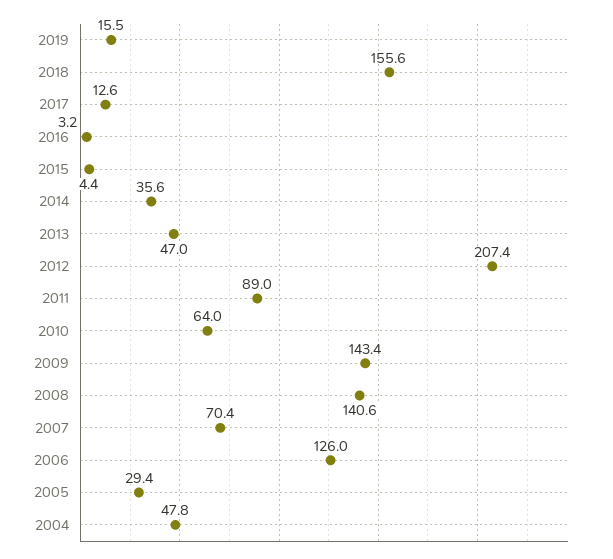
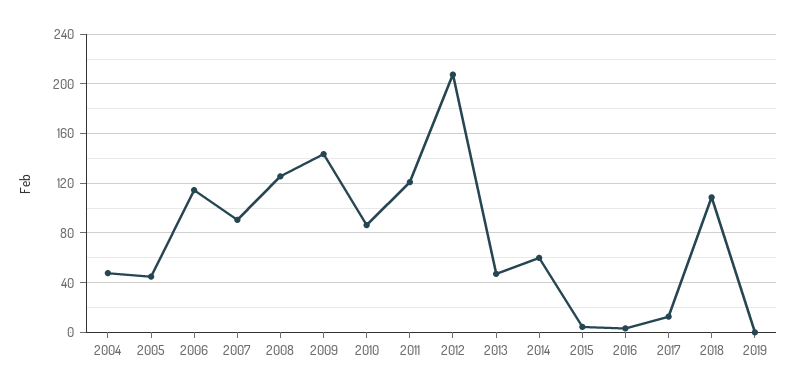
2019: 15.5 -> 0
2018: 155.6 -> 110
2014: 35.6 -> 60
2011: 89 -> 120
2010: 64 -> 85
2008: 140.6 -> 125
2007: 70.4 -> 90
2006: 126 -> 115
2005: 29.4 -> 45

